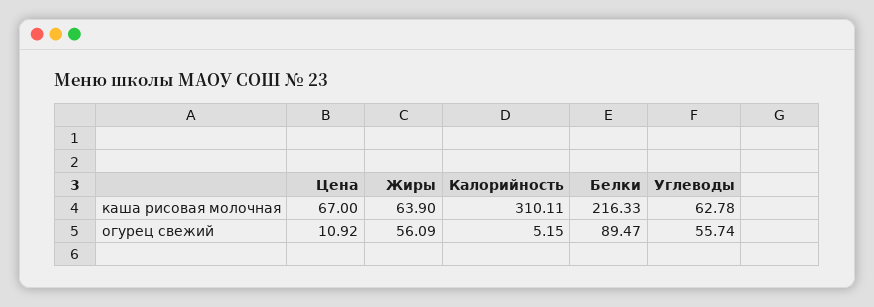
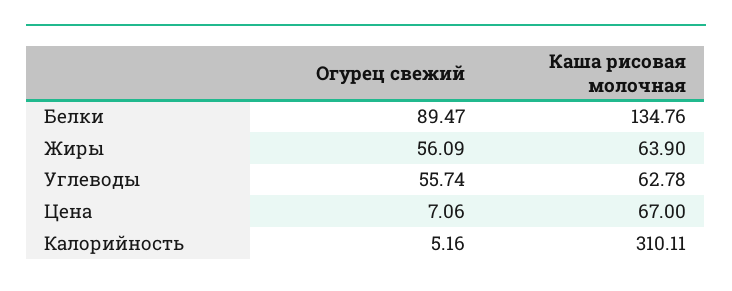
Белки, каша рисовая молочная: 216.33 -> 134.76
Цена, огурец свежий: 10.92 -> 7.06
Калорийность, огурец свежий: 5.15 -> 5.16

